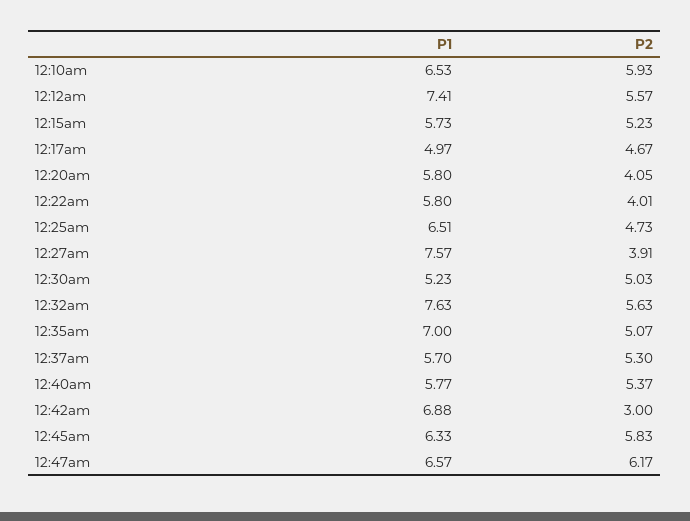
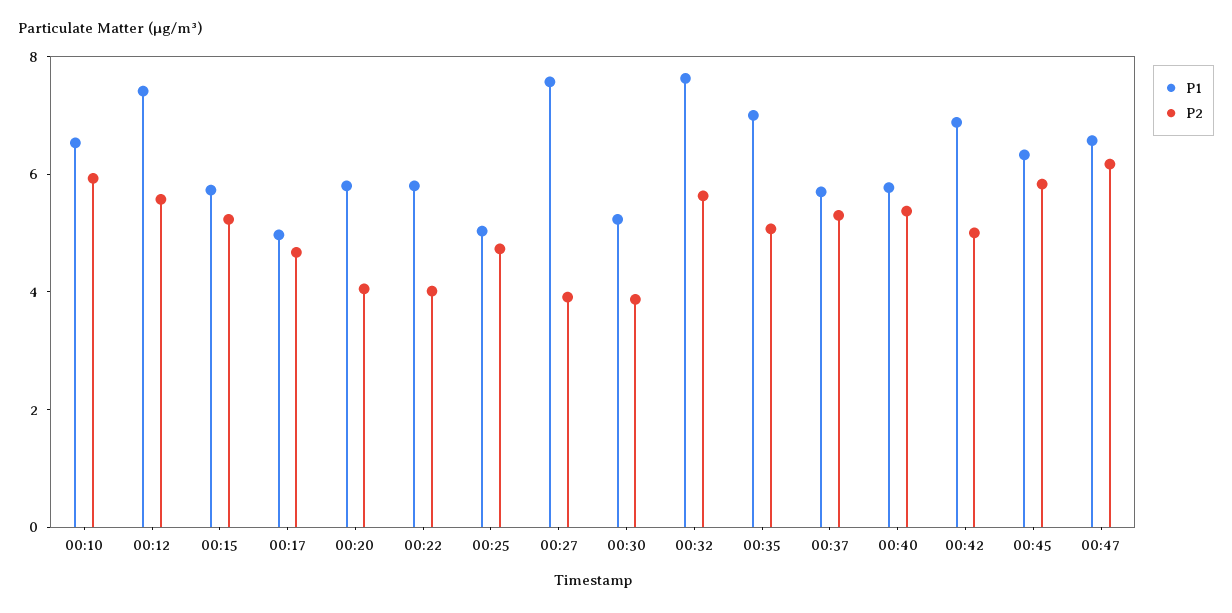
P1, 12:25am: 6.51 -> 5
P2, 12:30am: 5.03 -> 4
P2, 12:42am: 3 -> 5

